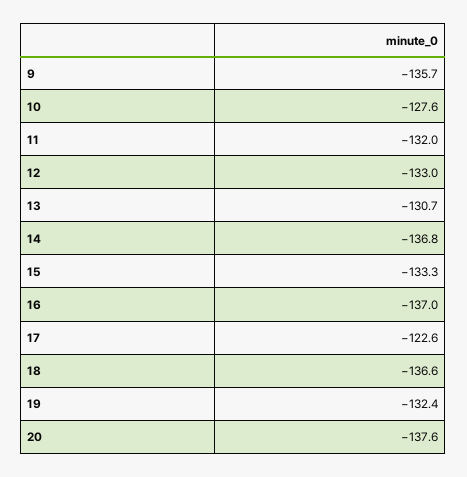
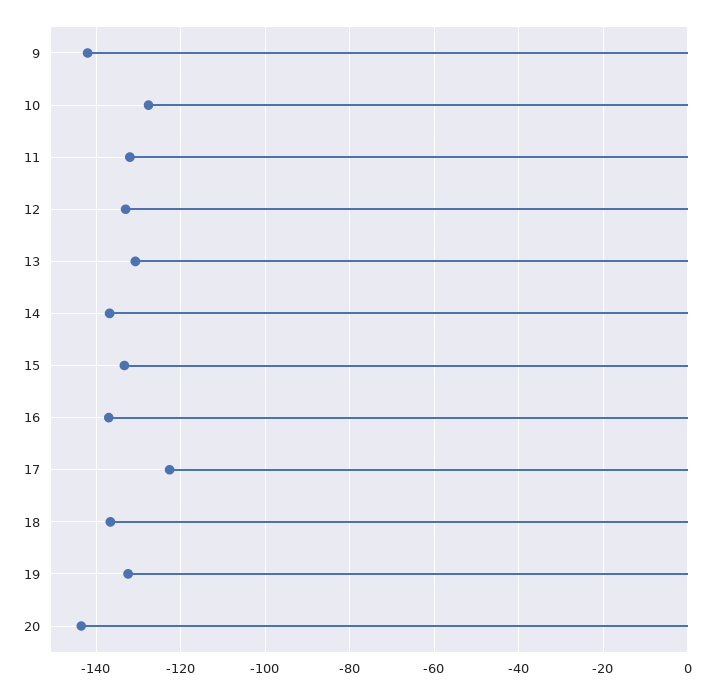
9: -135.7 -> -142
20: -137.6 -> -144

